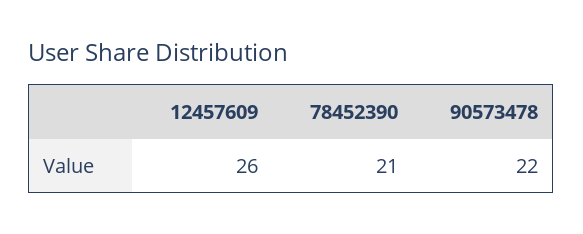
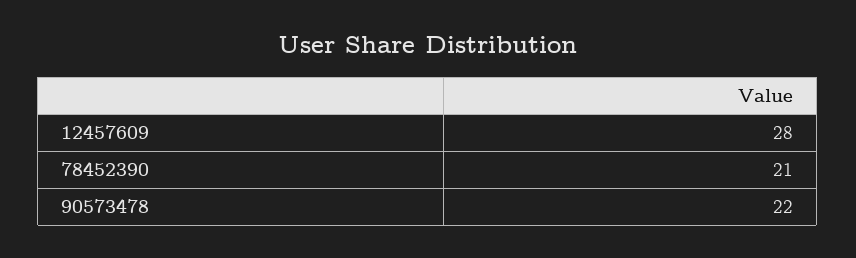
12457609: 26 -> 28

